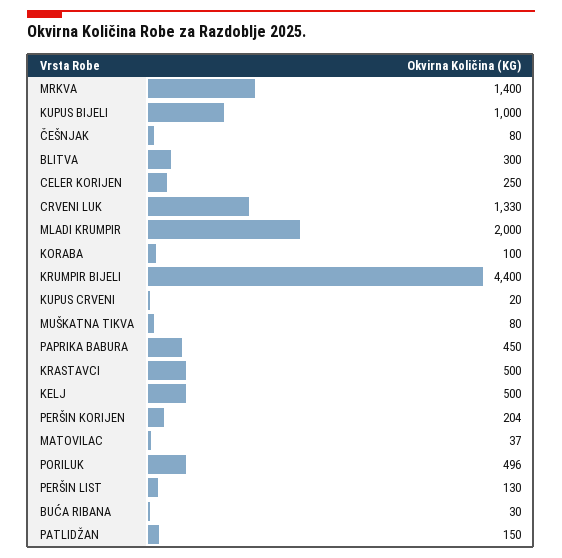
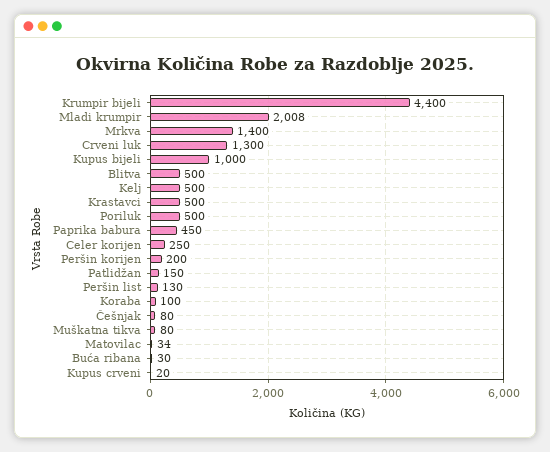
BLITVA: 300 -> 500
CRVENI LUK: 1330 -> 1300
MLADI KRUMPIR: 2000 -> 2008
PERŠIN KORIJEN: 204 -> 200
MATOVILAC: 37 -> 34
PORILUK: 496 -> 500

